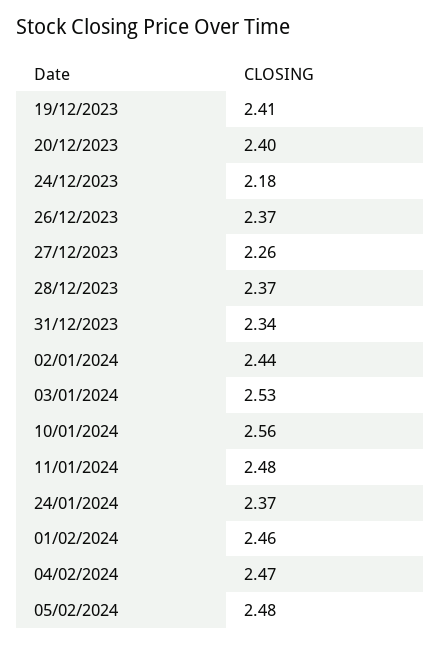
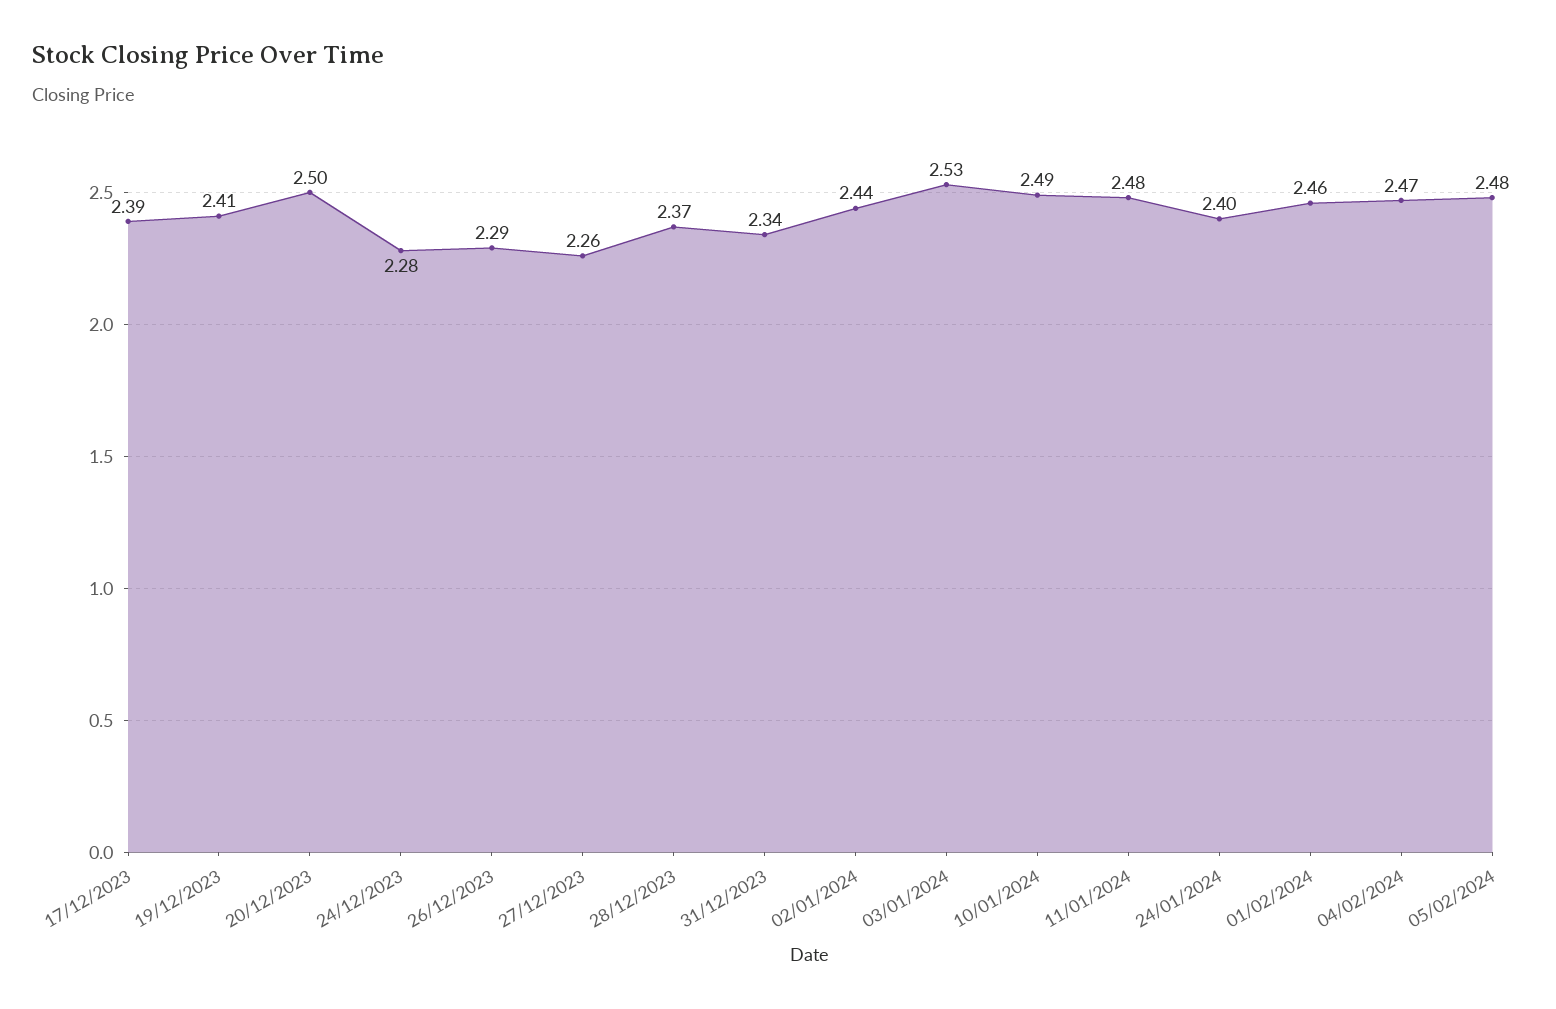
20/12/2023: 2.4 -> 2.5
24/12/2023: 2.18 -> 2.28
26/12/2023: 2.37 -> 2.29
10/01/2024: 2.56 -> 2.49
24/01/2024: 2.37 -> 2.4
17/12/2023: none -> 2.39

